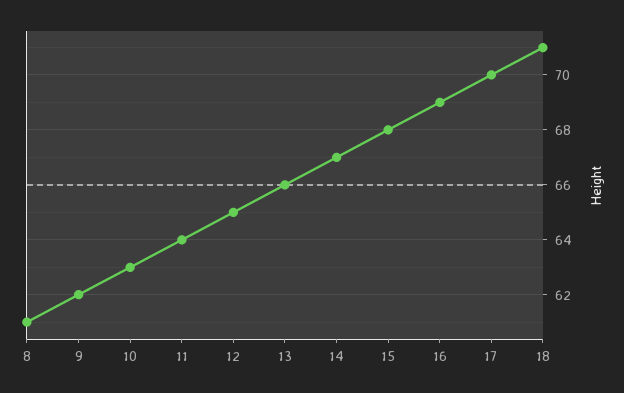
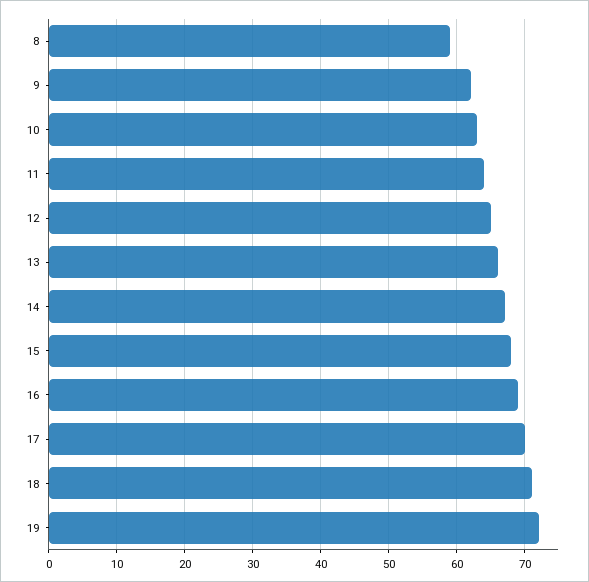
8: 61 -> 59
19: none -> 72

